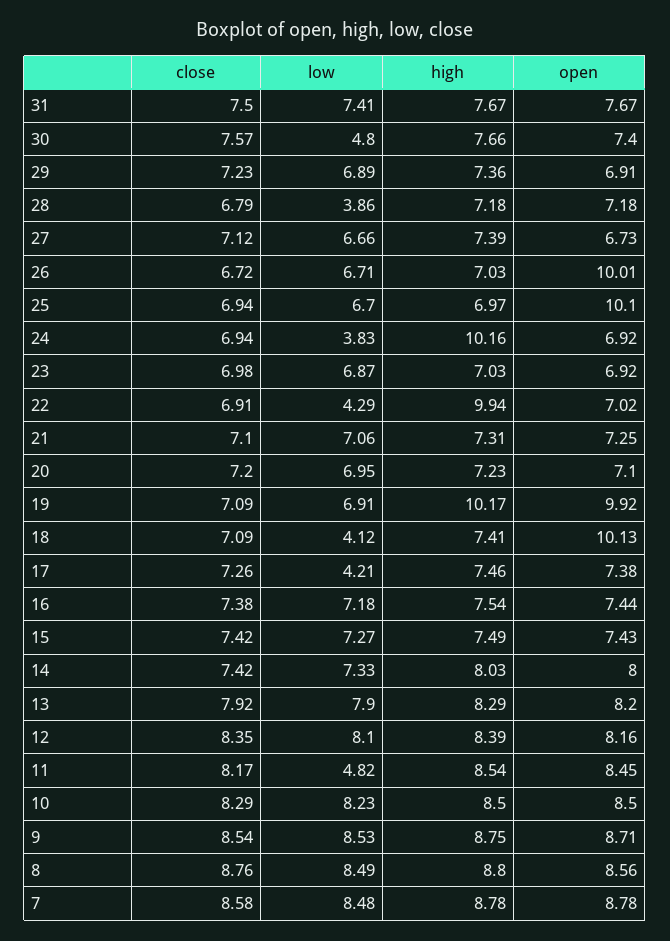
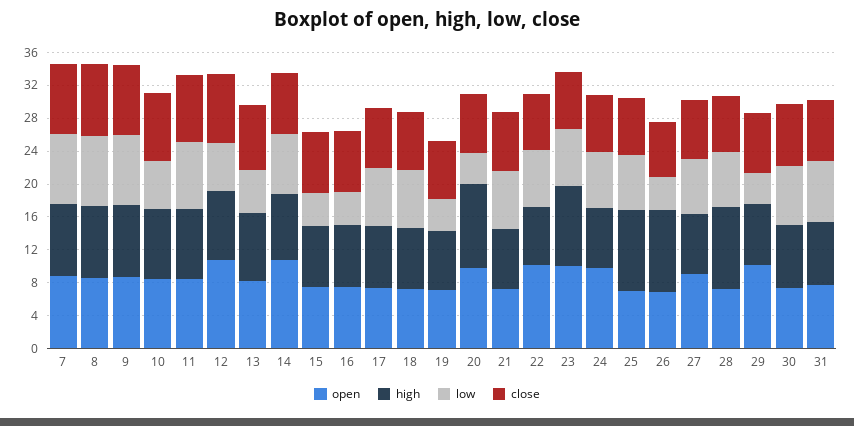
low, 30: 4.8 -> 7
low, 29: 6.89 -> 4
open, 29: 6.91 -> 10
low, 28: 3.86 -> 7
high, 28: 7.18 -> 10
open, 27: 6.73 -> 9
low, 26: 6.71 -> 4
high, 26: 7.03 -> 10
open, 26: 10.01 -> 7
high, 25: 6.97 -> 10
open, 25: 10.1 -> 7
low, 24: 3.83 -> 7
high, 24: 10.16 -> 7
open, 24: 6.92 -> 10
high, 23: 7.03 -> 10
open, 23: 6.92 -> 10
low, 22: 4.29 -> 7
high, 22: 9.94 -> 7
open, 22: 7.02 -> 10
low, 20: 6.95 -> 4
high, 20: 7.23 -> 10
open, 20: 7.1 -> 10
low, 19: 6.91 -> 4
high, 19: 10.17 -> 7
open, 19: 9.92 -> 7
low, 18: 4.12 -> 7
open, 18: 10.13 -> 7
low, 17: 4.21 -> 7
low, 16: 7.18 -> 4
low, 15: 7.27 -> 4
open, 14: 8 -> 11
low, 13: 7.9 -> 5
low, 12: 8.1 -> 6
open, 12: 8.16 -> 11
low, 11: 4.82 -> 8
low, 10: 8.23 -> 6

